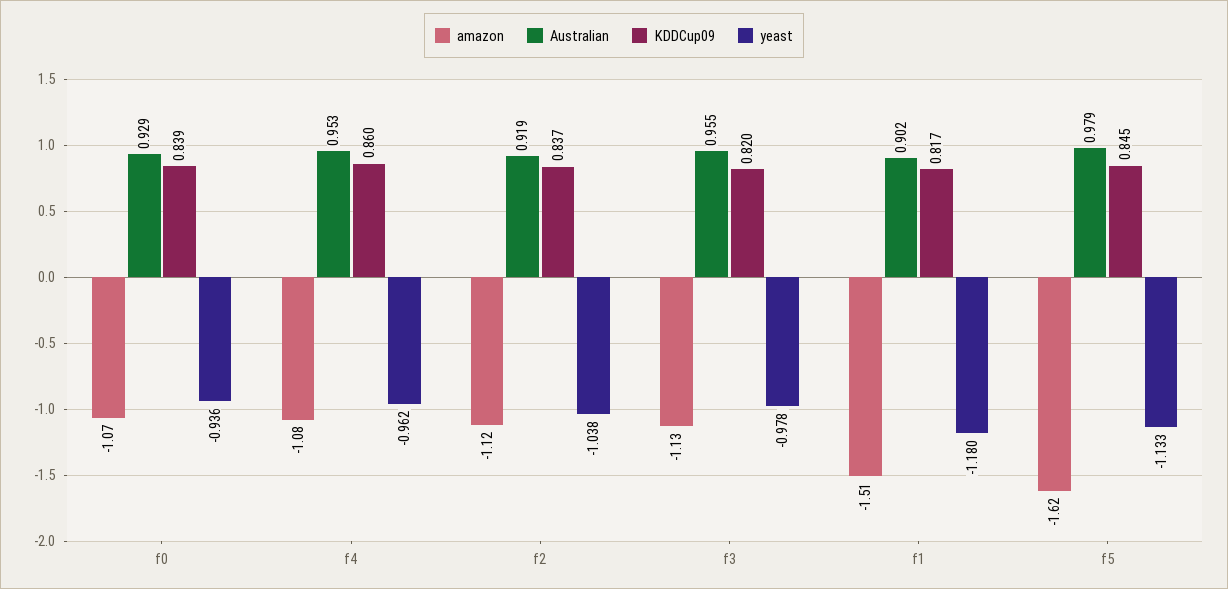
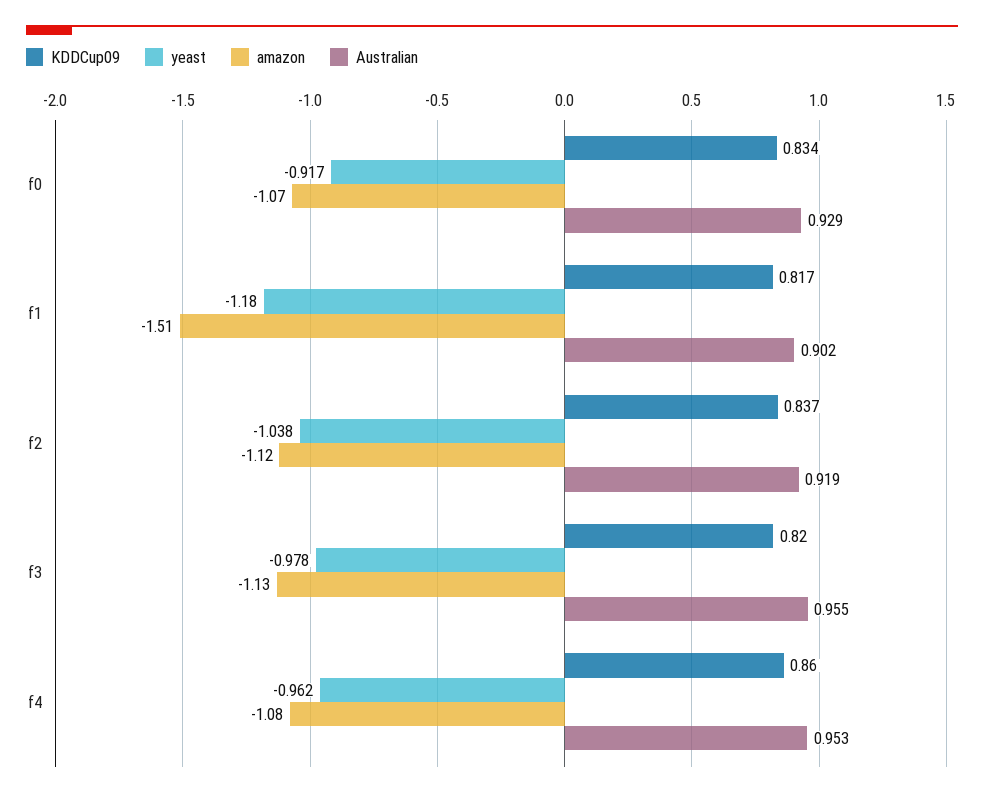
KDDCup09, f0: 0.839 -> 0.834
yeast, f0: -0.936 -> -0.917
amazon, f5: -1.62 -> none
Australian, f5: 0.979 -> none
KDDCup09, f5: 0.845 -> none
yeast, f5: -1.133 -> none

